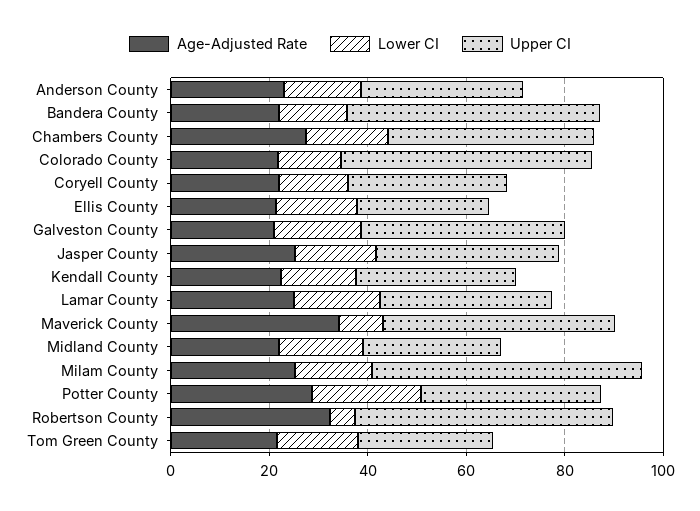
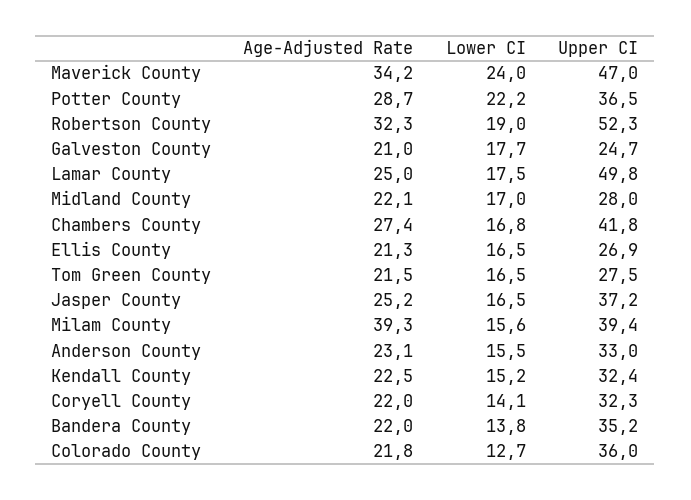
Upper CI, Bandera County: 50 -> 35.2
Upper CI, Colorado County: 50 -> 36
Upper CI, Galveston County: 40 -> 24.7
Upper CI, Lamar County: 35 -> 49.8
Lower CI, Maverick County: 10 -> 24
Age-Adjusted Rate, Milam County: 25 -> 39.3
Upper CI, Milam County: 55 -> 39.4
Lower CI, Robertson County: 5 -> 19

